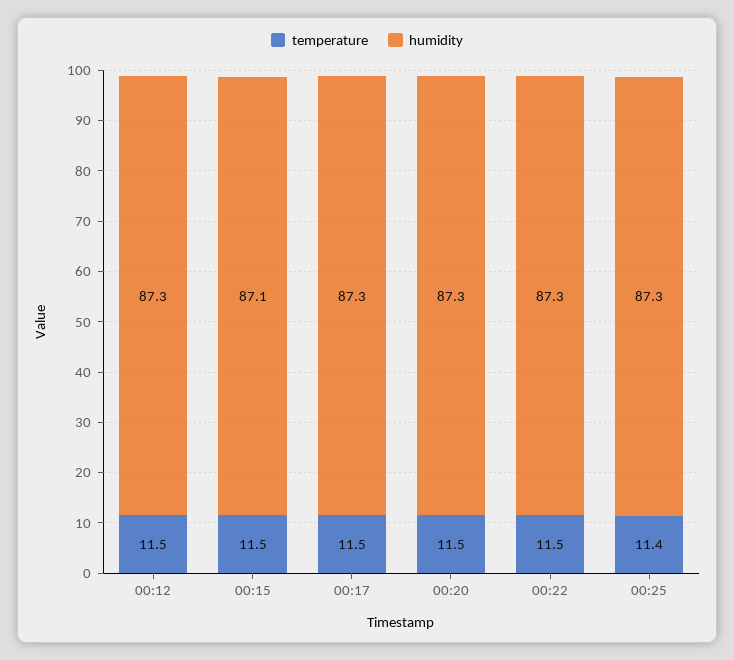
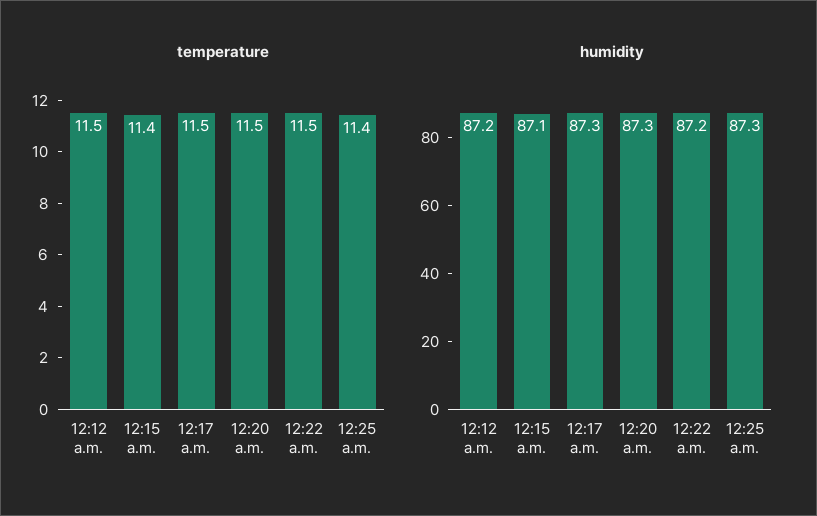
humidity, 00:12: 87.3 -> 87.2
temperature, 00:15: 11.5 -> 11.4
humidity, 00:22: 87.3 -> 87.2

